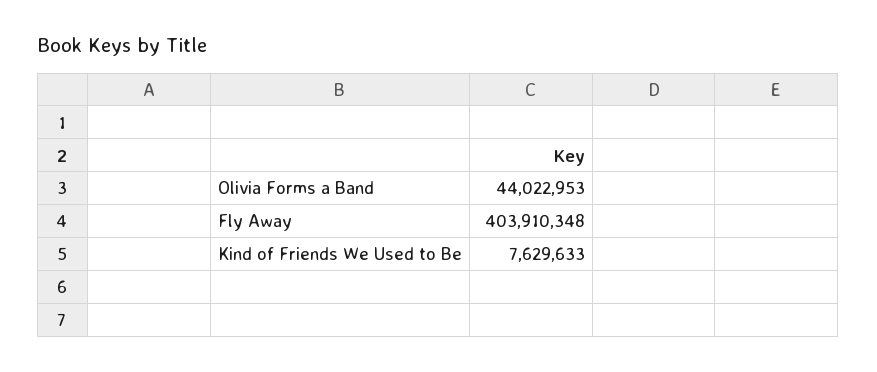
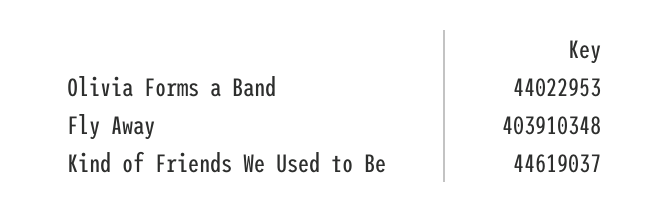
Kind of Friends We Used to Be: 7629633 -> 44619037

